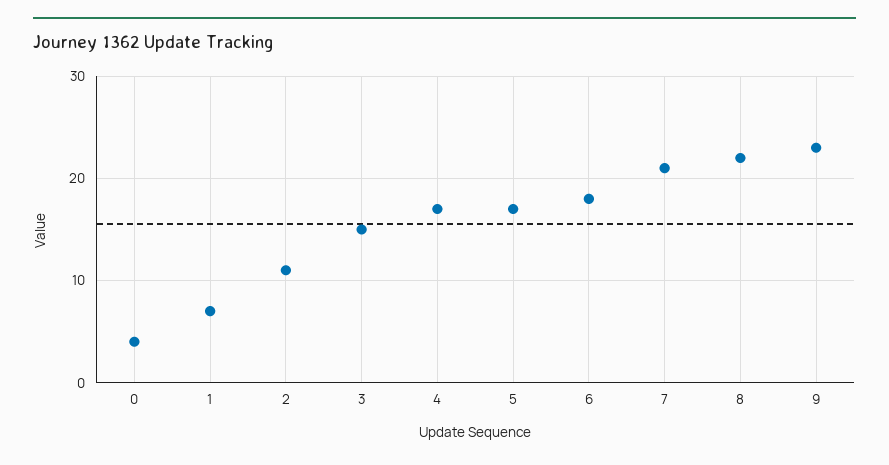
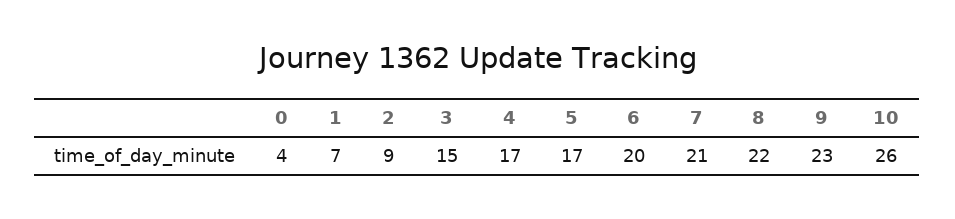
2: 11 -> 9
6: 18 -> 20
10: none -> 26

